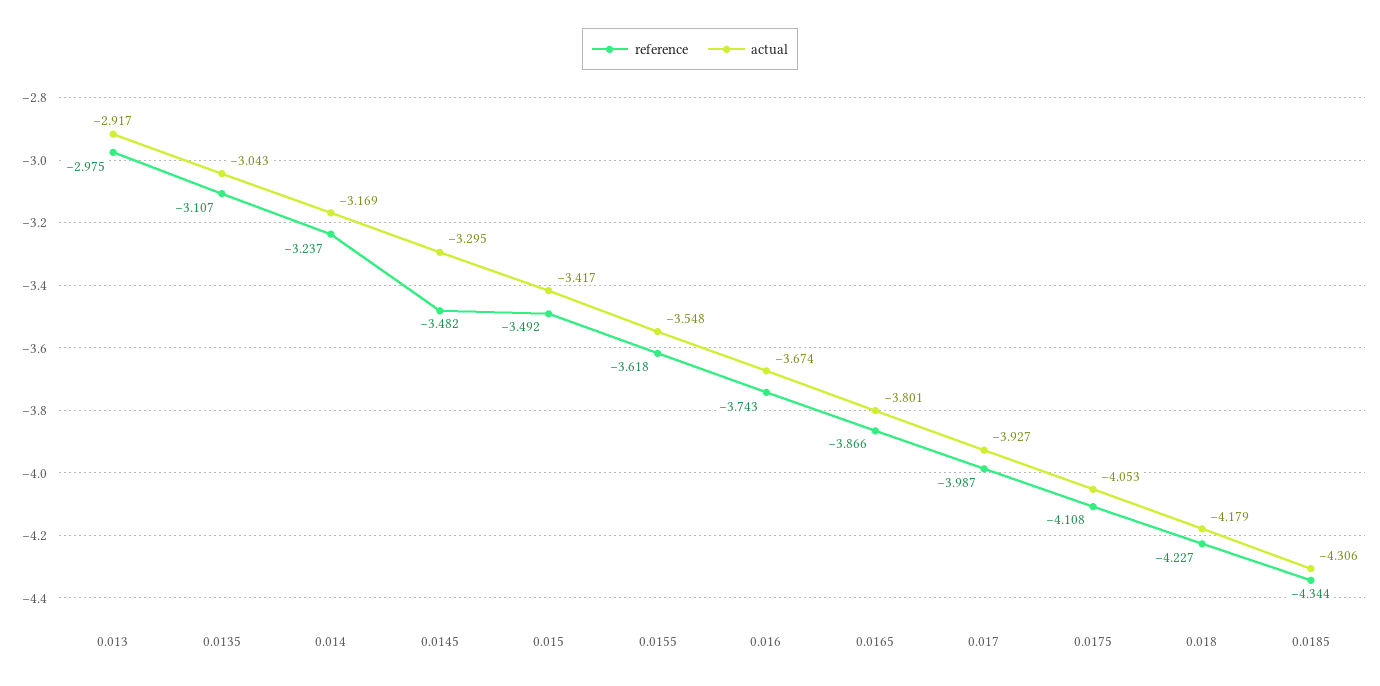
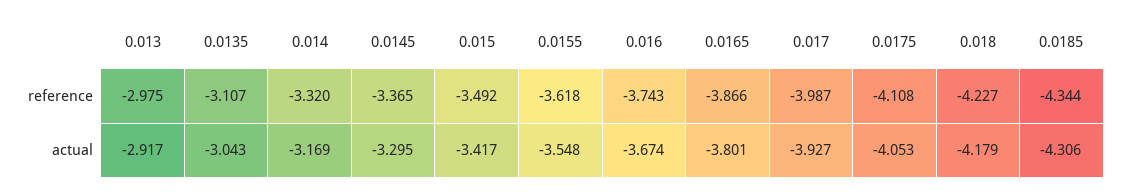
reference, 0.014: -3.237 -> -3.32
reference, 0.0145: -3.482 -> -3.365

